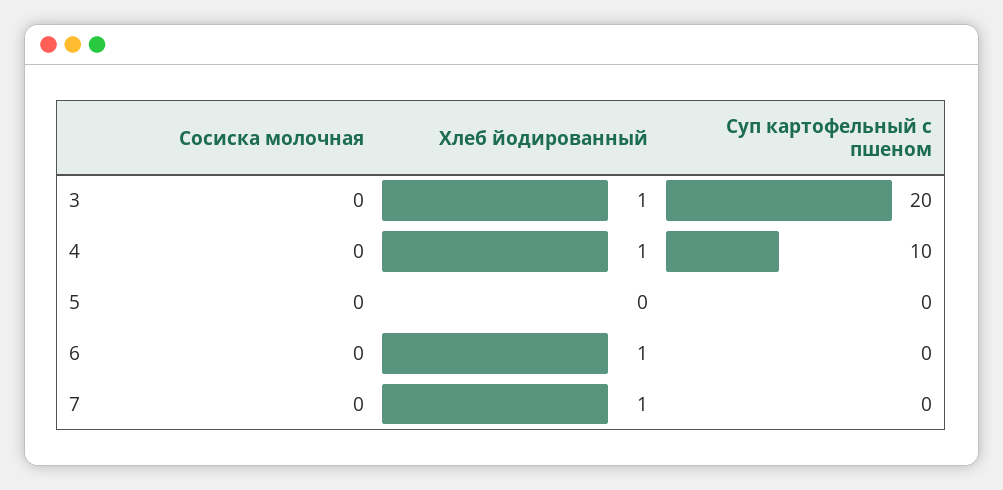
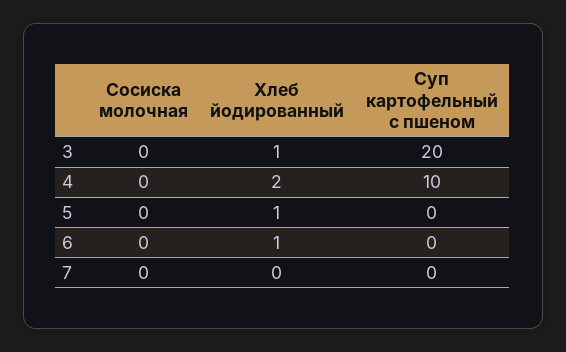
Хлеб йодированный, 4: 1 -> 2
Хлеб йодированный, 5: 0 -> 1
Хлеб йодированный, 7: 1 -> 0

